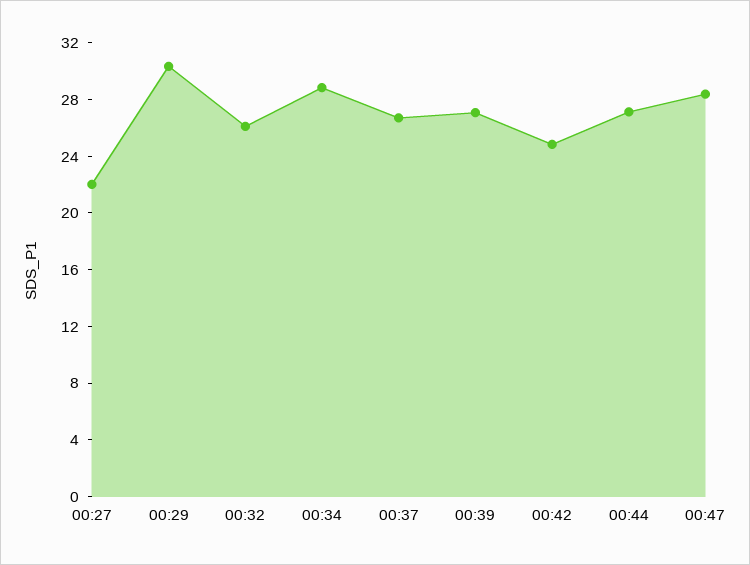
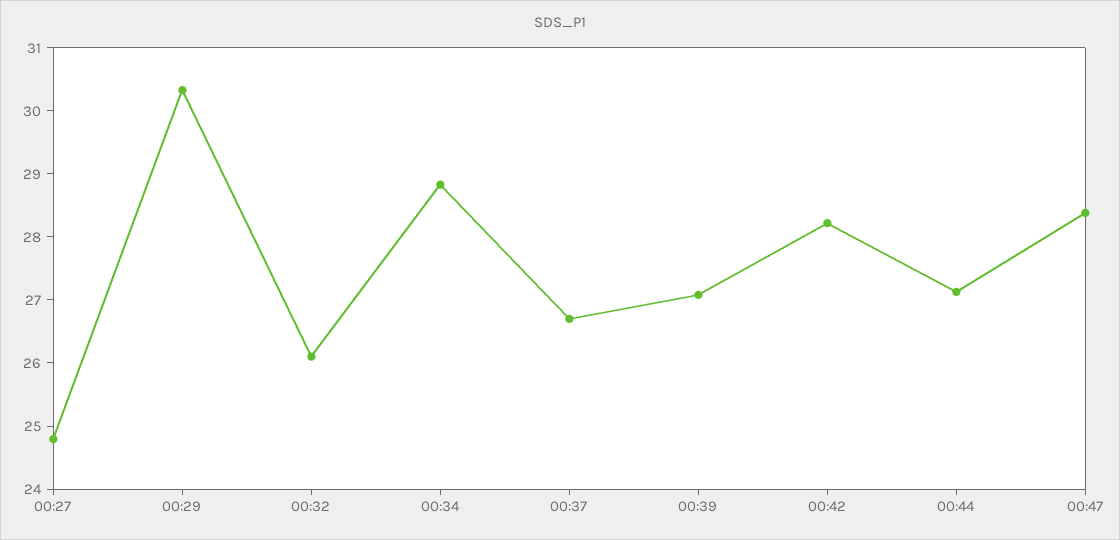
00:27: 22 -> 24.8
00:42: 25 -> 28.2

